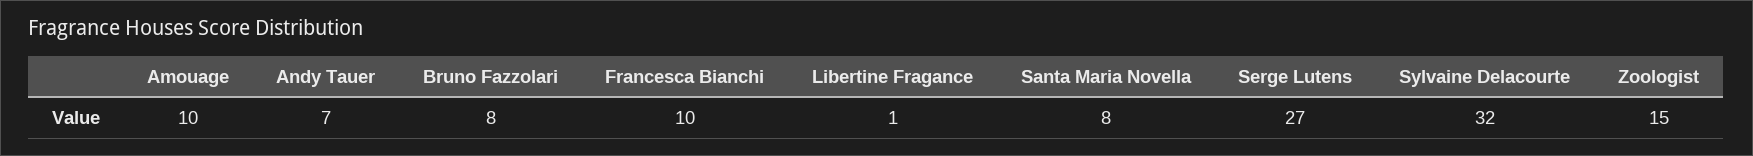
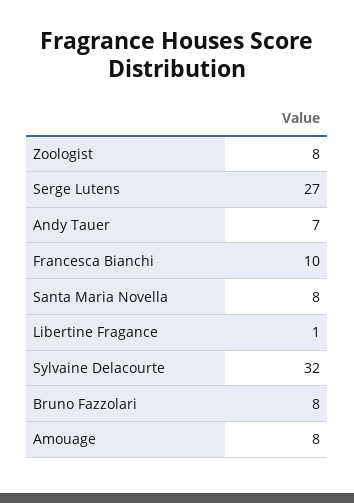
Amouage: 10 -> 8
Zoologist: 15 -> 8

